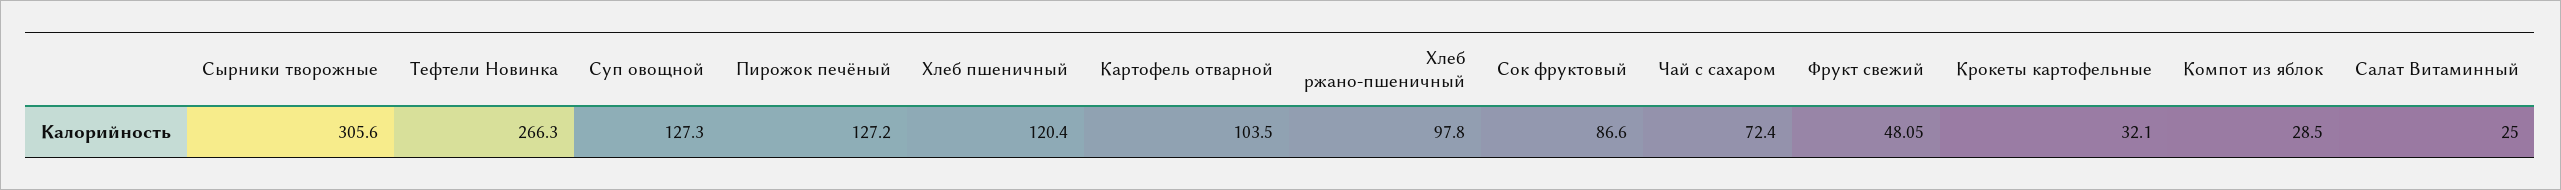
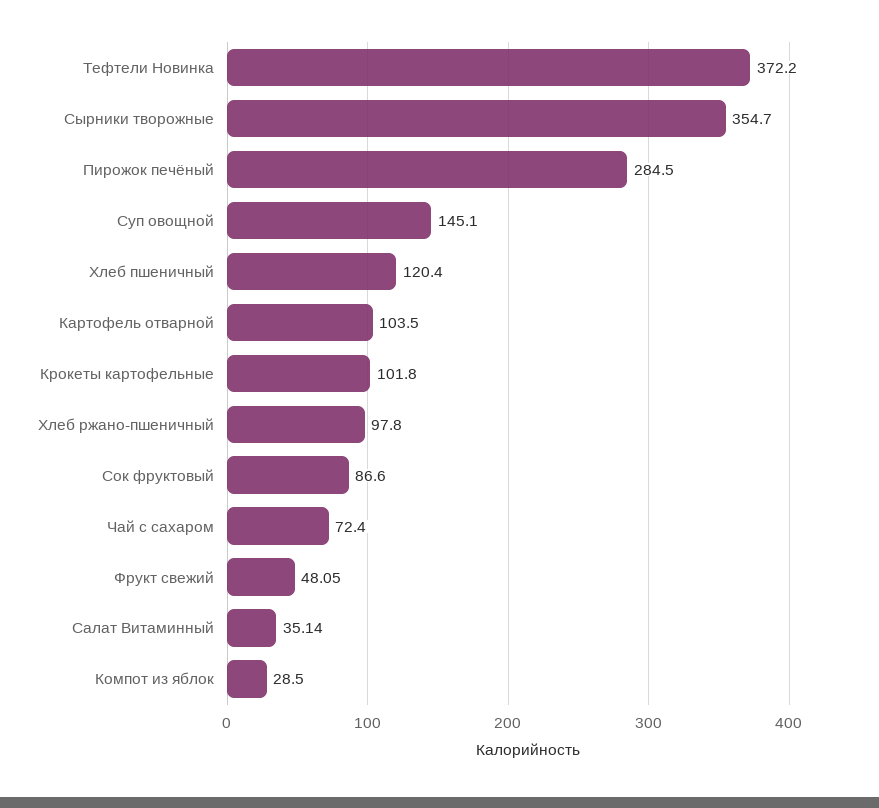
Сырники творожные: 305.6 -> 354.7
Тефтели Новинка: 266.3 -> 372.2
Суп овощной: 127.3 -> 145.1
Пирожок печёный: 127.2 -> 284.5
Крокеты картофельные: 32.1 -> 101.8
Салат Витаминный: 25 -> 35.14

